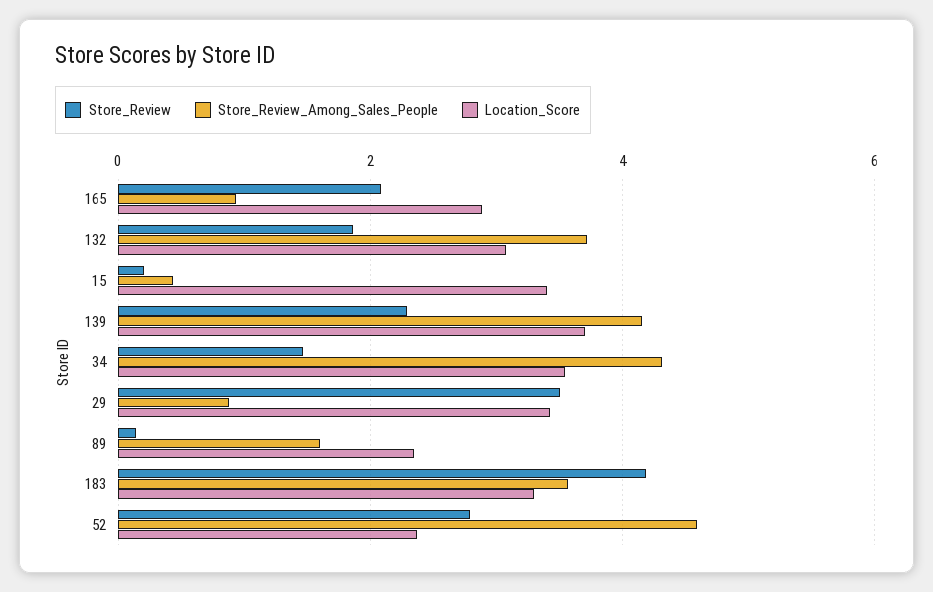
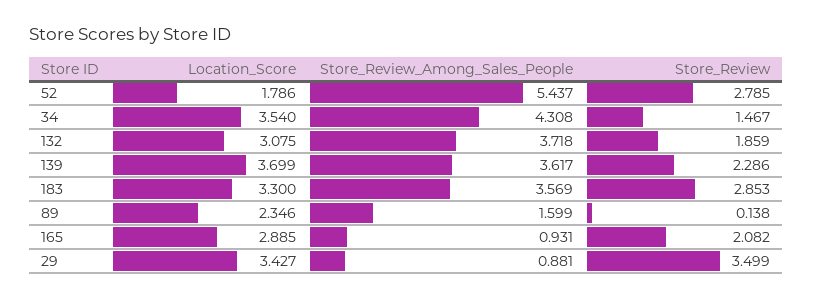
Store_Review, 15: 0.2 -> none
Store_Review_Among_Sales_People, 15: 0.4 -> none
Location_Score, 15: 3.4 -> none
Store_Review_Among_Sales_People, 139: 4.2 -> 3.617
Store_Review, 183: 4.2 -> 2.853
Store_Review_Among_Sales_People, 52: 4.6 -> 5.437
Location_Score, 52: 2.4 -> 1.786

